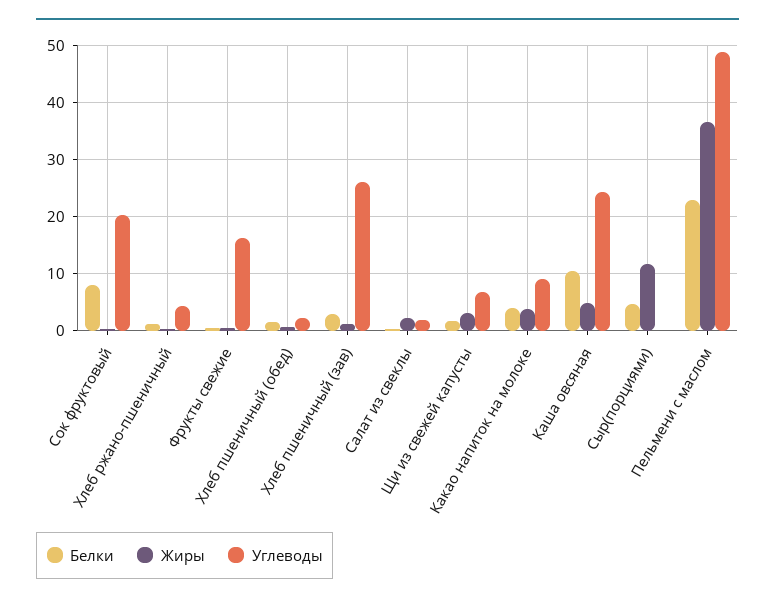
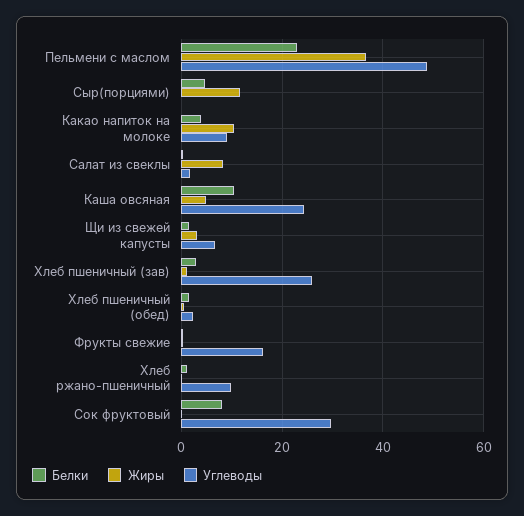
Углеводы, Сок фруктовый: 20 -> 30
Углеводы, Хлеб ржано-пшеничный: 4 -> 10
Жиры, Салат из свеклы: 2 -> 8
Жиры, Какао напиток на молоке: 4 -> 10

